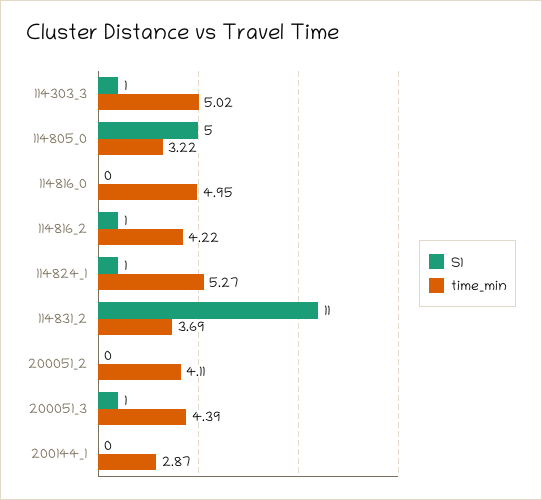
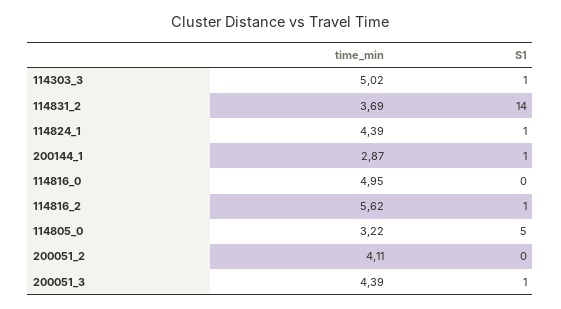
time_min, 114816_2: 4.22 -> 5.62
time_min, 114824_1: 5.27 -> 4.39
S1, 114831_2: 11 -> 14
S1, 200144_1: 0 -> 1

